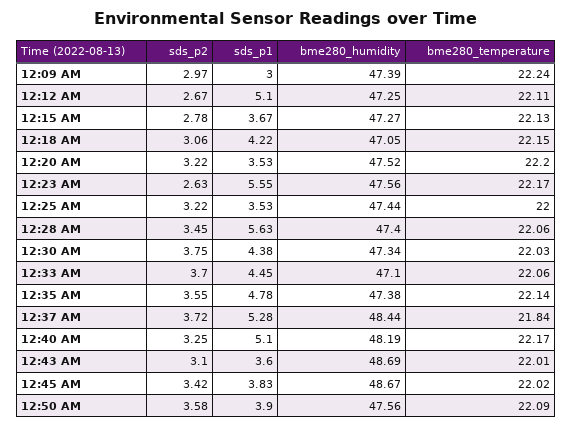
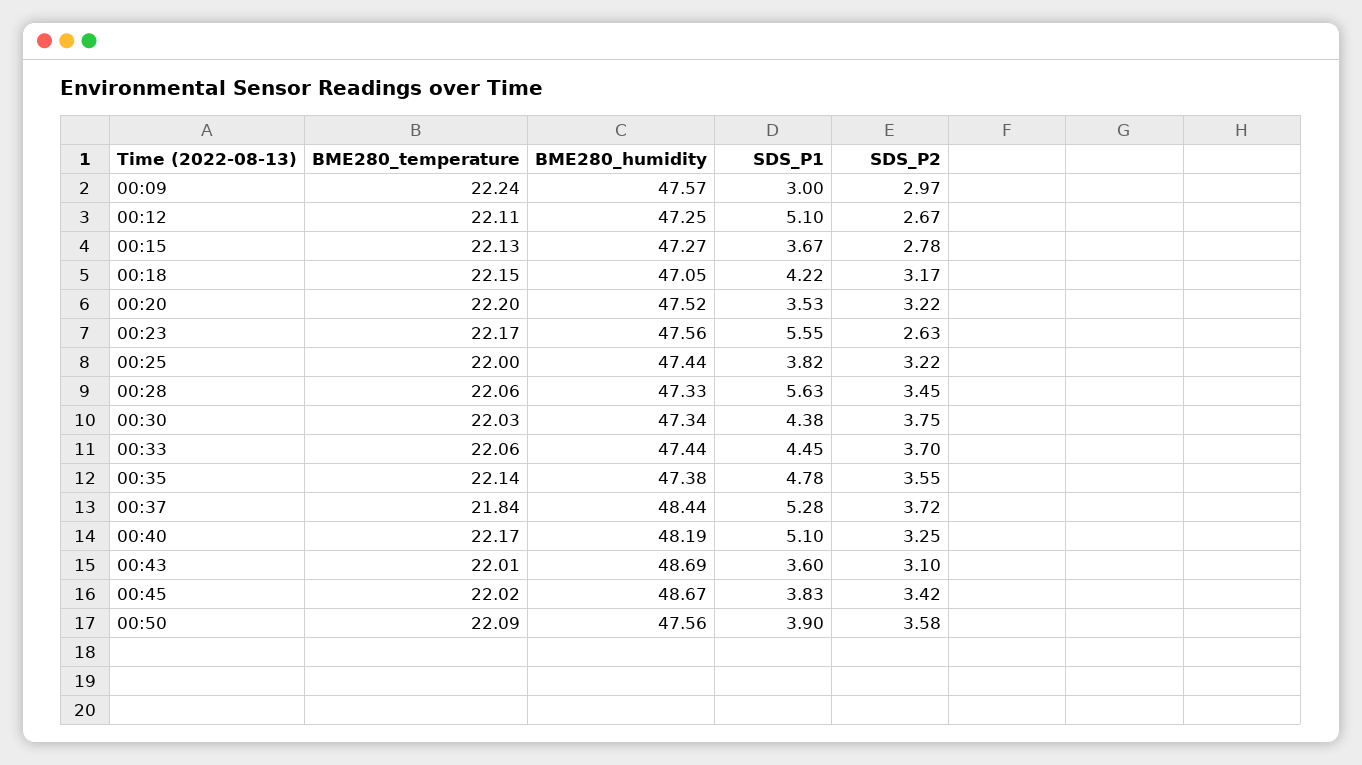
bme280_humidity, 12:09 AM: 47.39 -> 47.57
sds_p2, 12:18 AM: 3.06 -> 3.17
sds_p1, 12:25 AM: 3.53 -> 3.82
bme280_humidity, 12:28 AM: 47.4 -> 47.33
bme280_humidity, 12:33 AM: 47.1 -> 47.44

